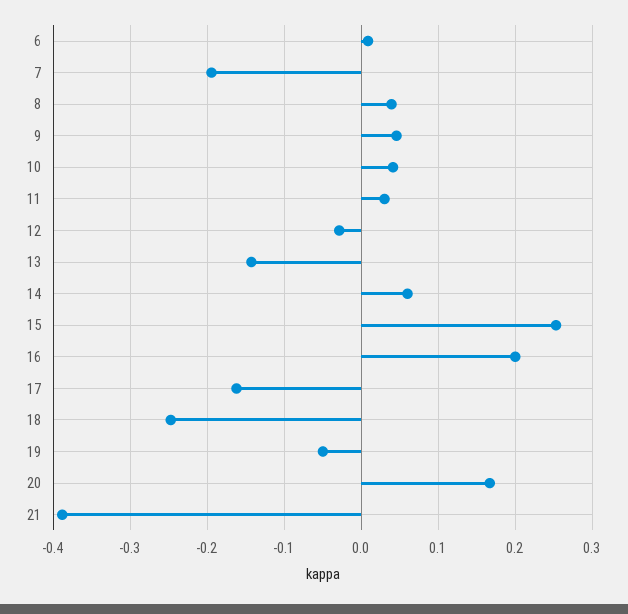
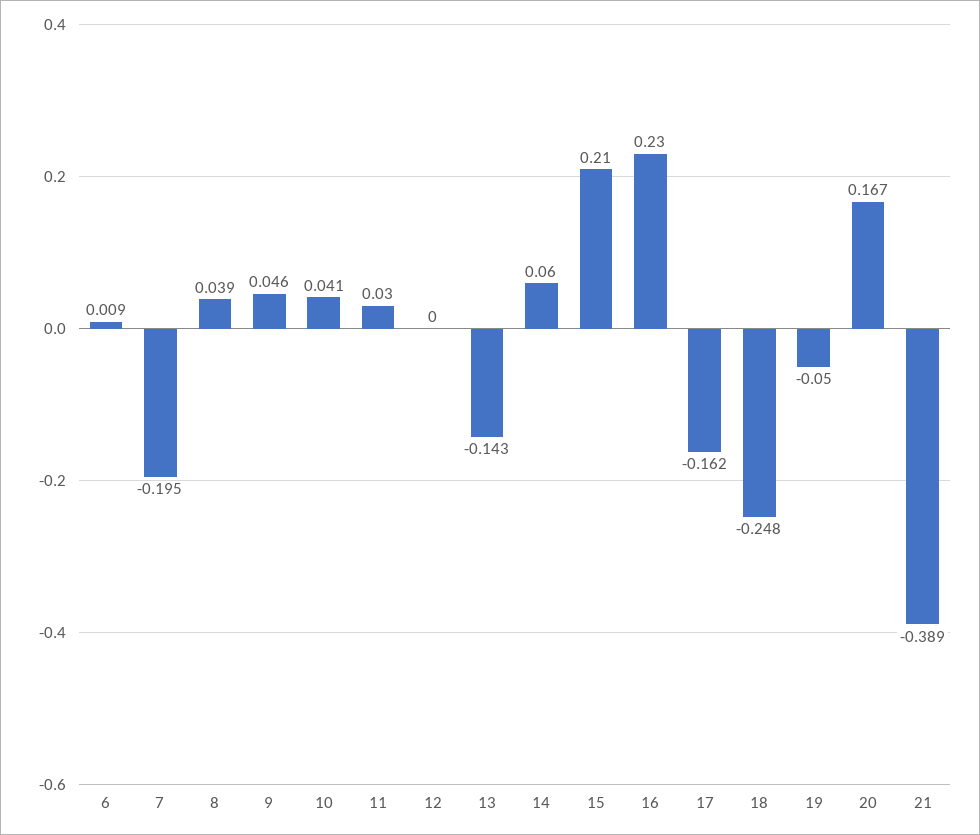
12: -0.03 -> 0
15: 0.25 -> 0.21
16: 0.2 -> 0.23

